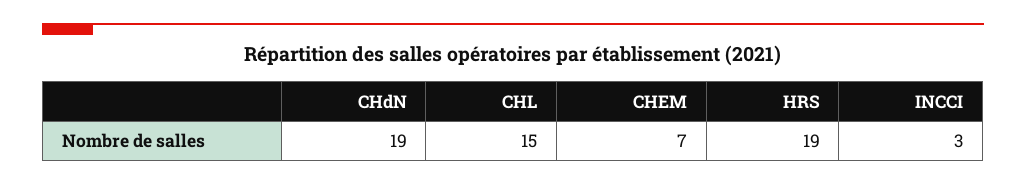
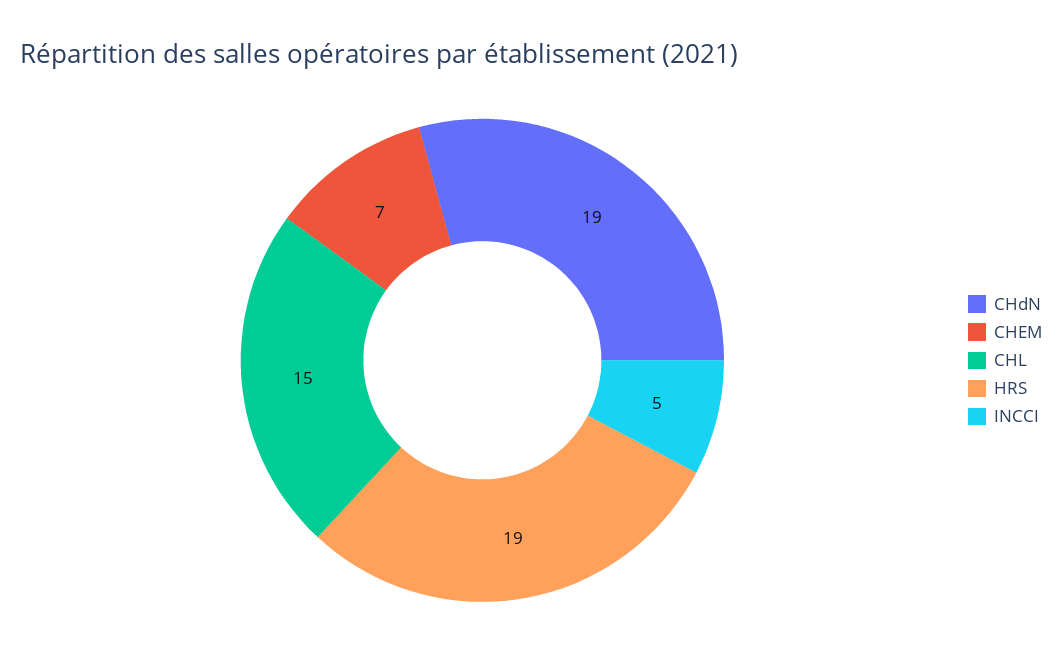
INCCI: 3 -> 5

